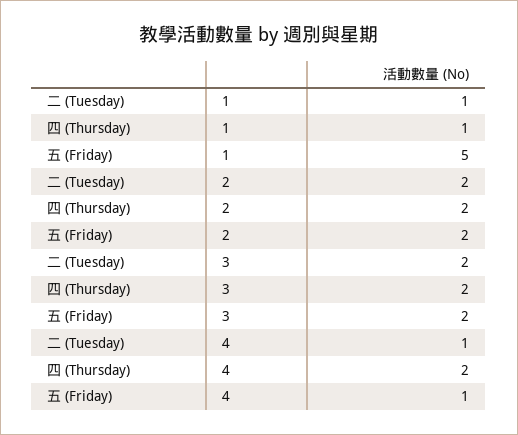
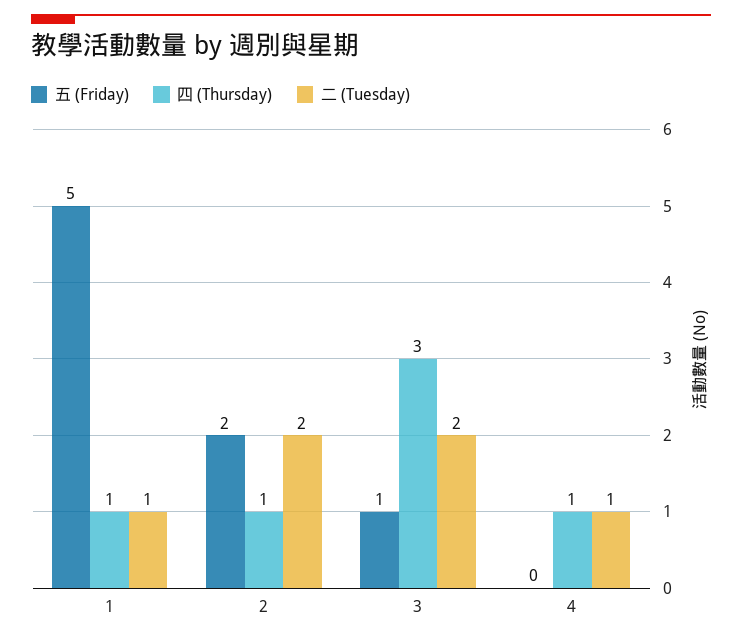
四 (Thursday), 2: 2 -> 1
四 (Thursday), 3: 2 -> 3
五 (Friday), 3: 2 -> 1
四 (Thursday), 4: 2 -> 1
五 (Friday), 4: 1 -> 0

